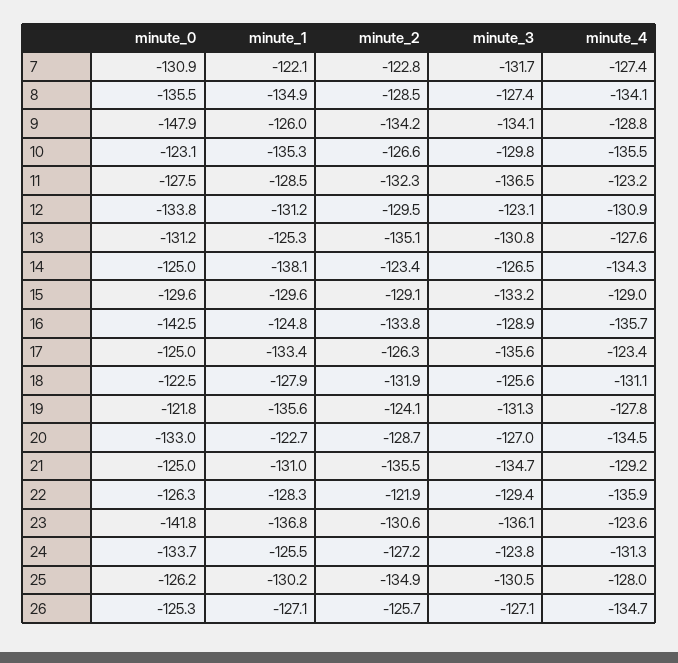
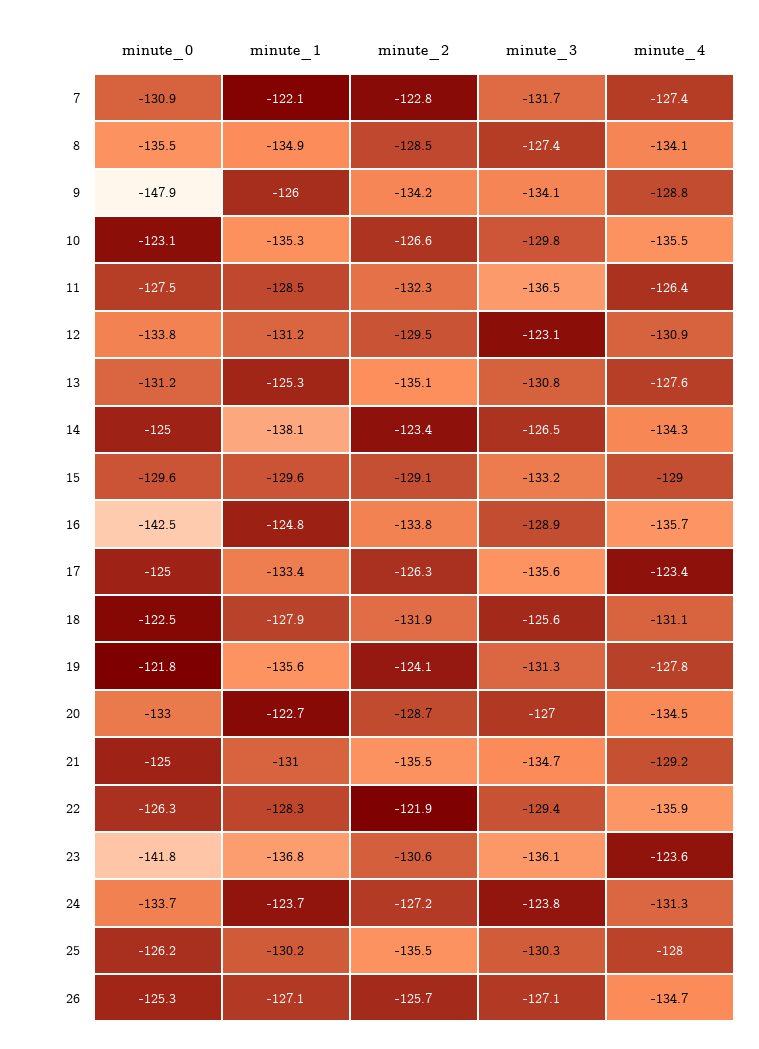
minute_4, 11: -123.2 -> -126.4
minute_1, 24: -125.5 -> -123.7
minute_2, 25: -134.9 -> -135.5
minute_3, 25: -130.5 -> -130.3

